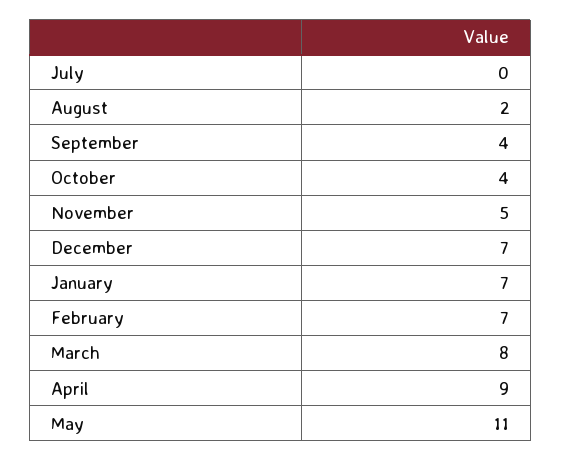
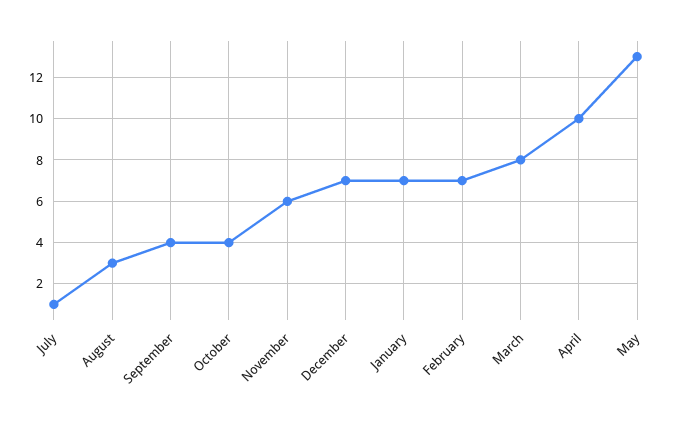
July: 0 -> 1
August: 2 -> 3
November: 5 -> 6
April: 9 -> 10
May: 11 -> 13

